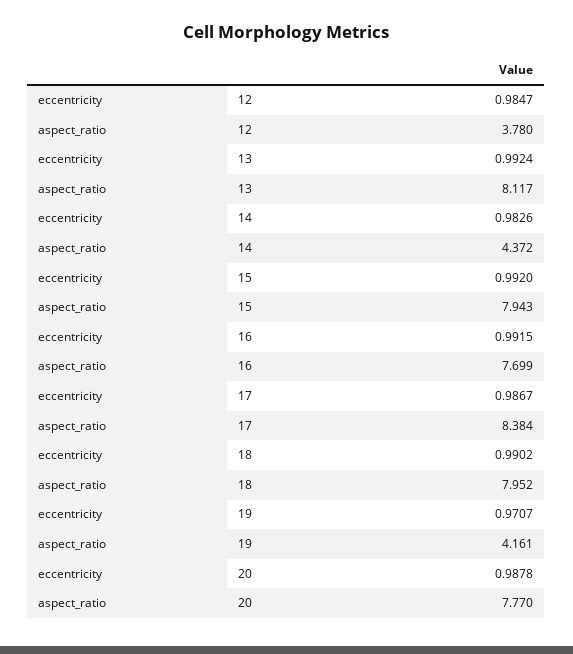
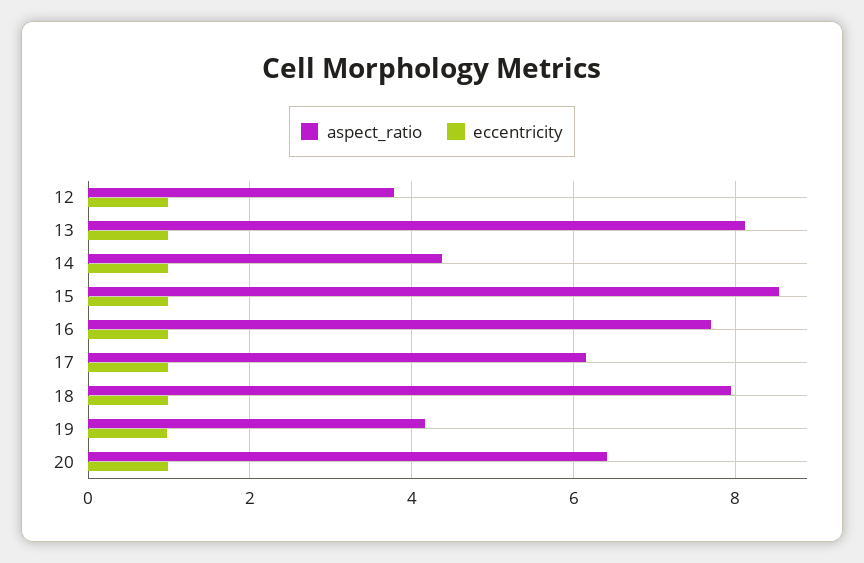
aspect_ratio, 15: 7.943 -> 8.6
aspect_ratio, 17: 8.384 -> 6.2
aspect_ratio, 20: 7.77 -> 6.4

